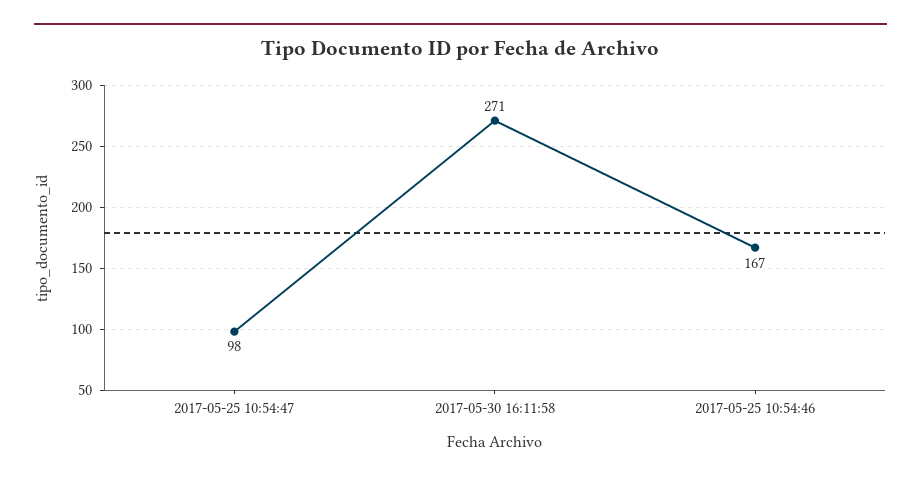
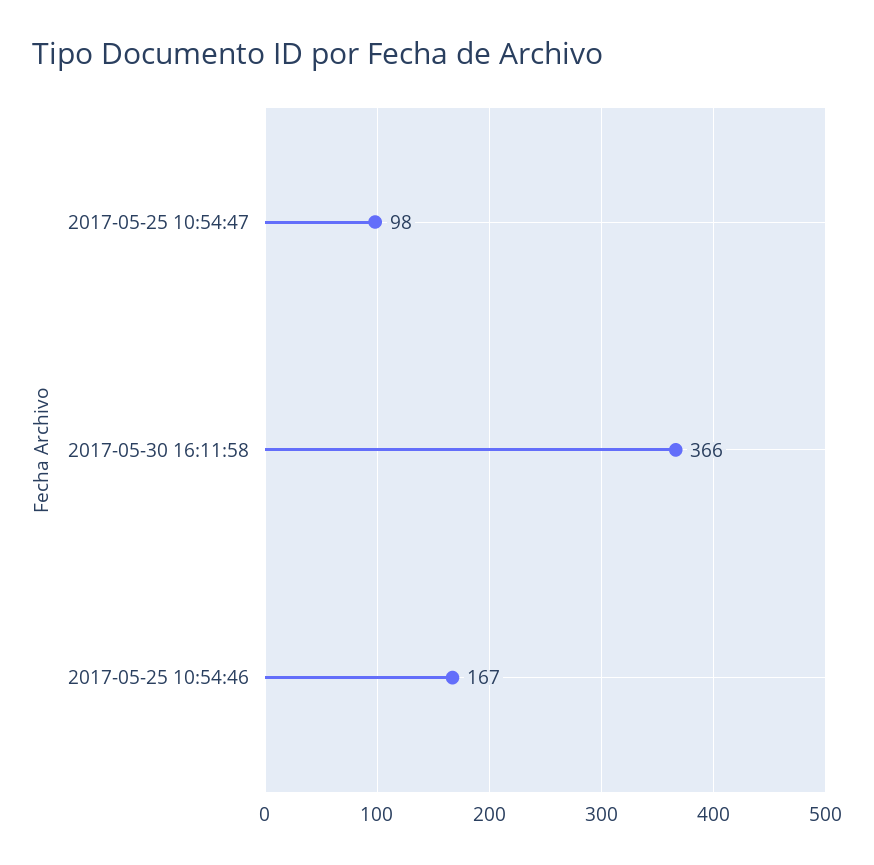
2017-05-30 16:11:58: 271 -> 366

